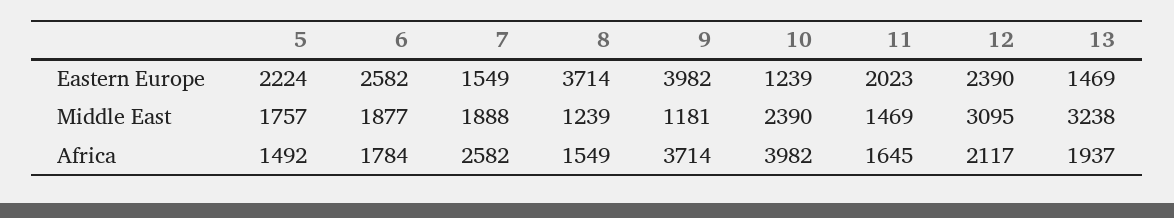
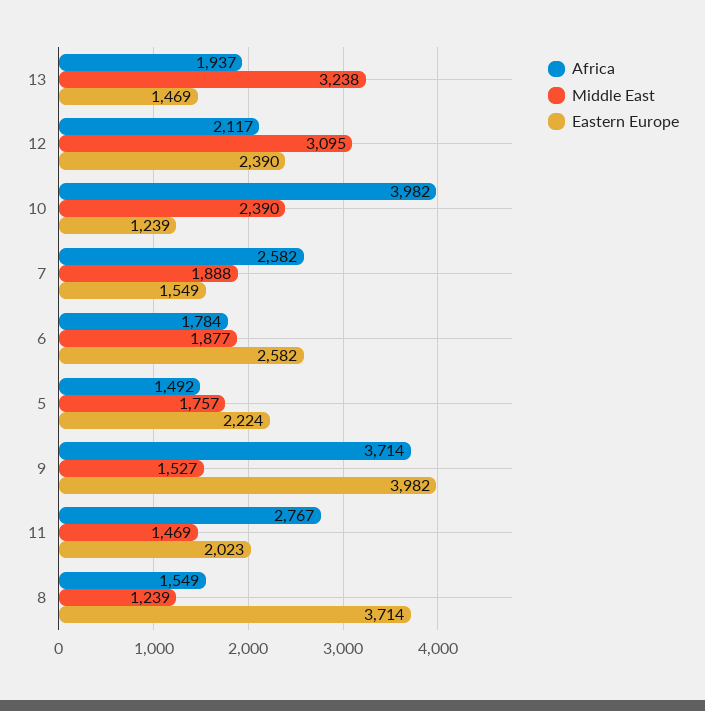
Middle East, 9: 1181 -> 1527
Africa, 11: 1645 -> 2767

